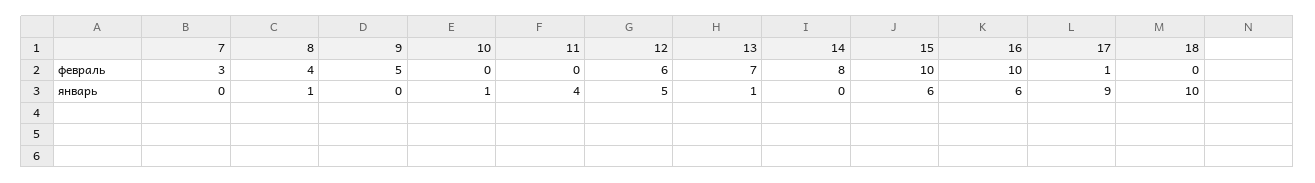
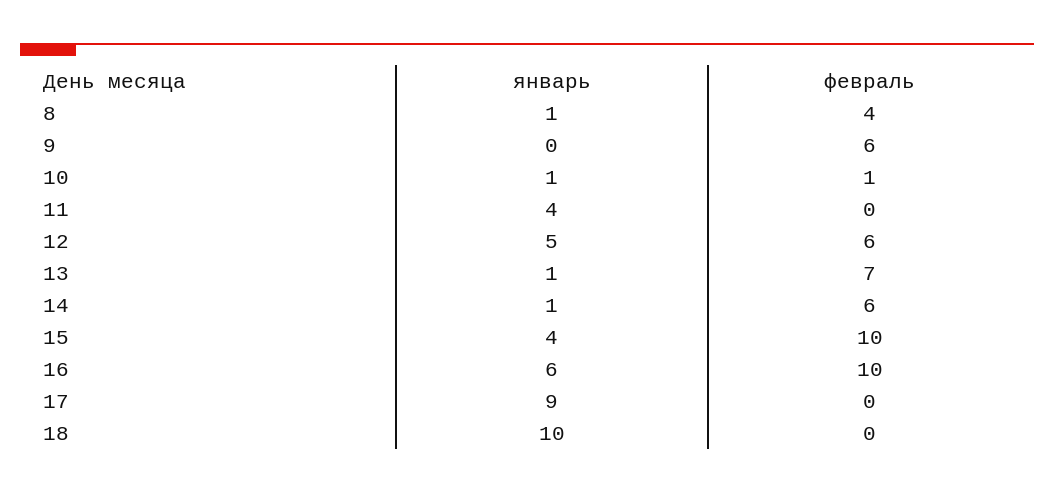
7, февраль: 3 -> none
9, февраль: 5 -> 6
10, февраль: 0 -> 1
14, февраль: 8 -> 6
17, февраль: 1 -> 0
7, январь: 0 -> none
14, январь: 0 -> 1
15, январь: 6 -> 4

